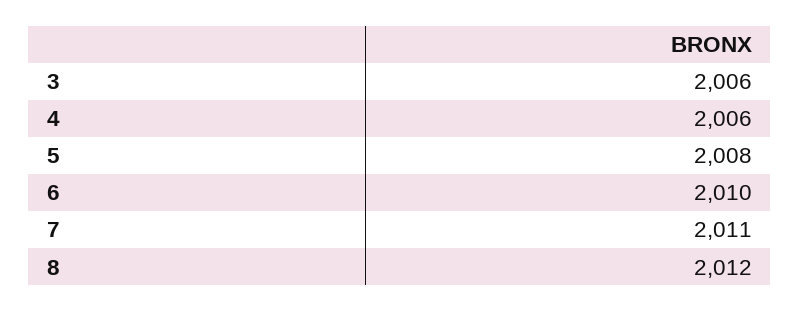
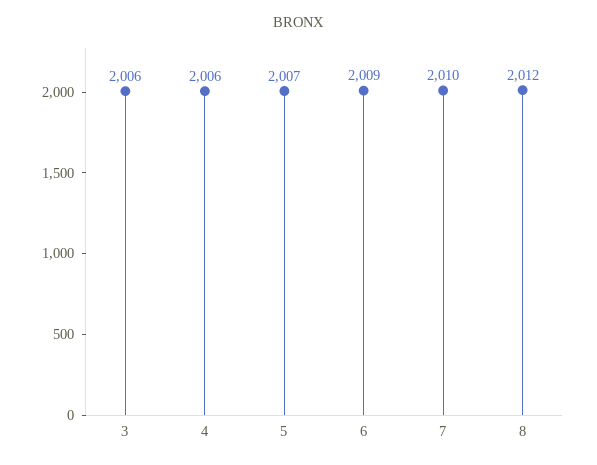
5: 2008 -> 2007
6: 2010 -> 2009
7: 2011 -> 2010

